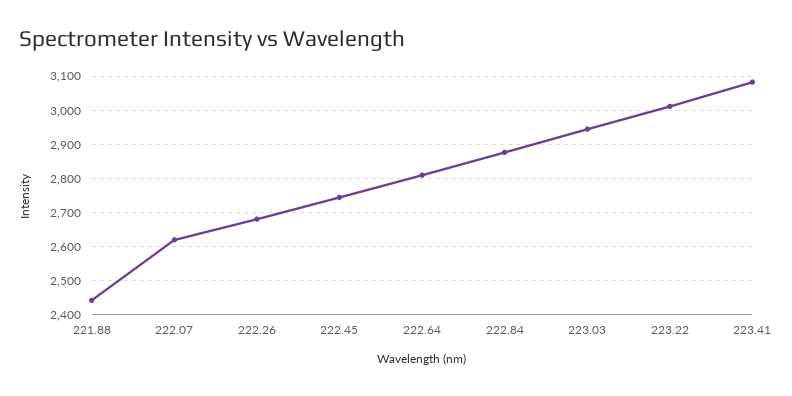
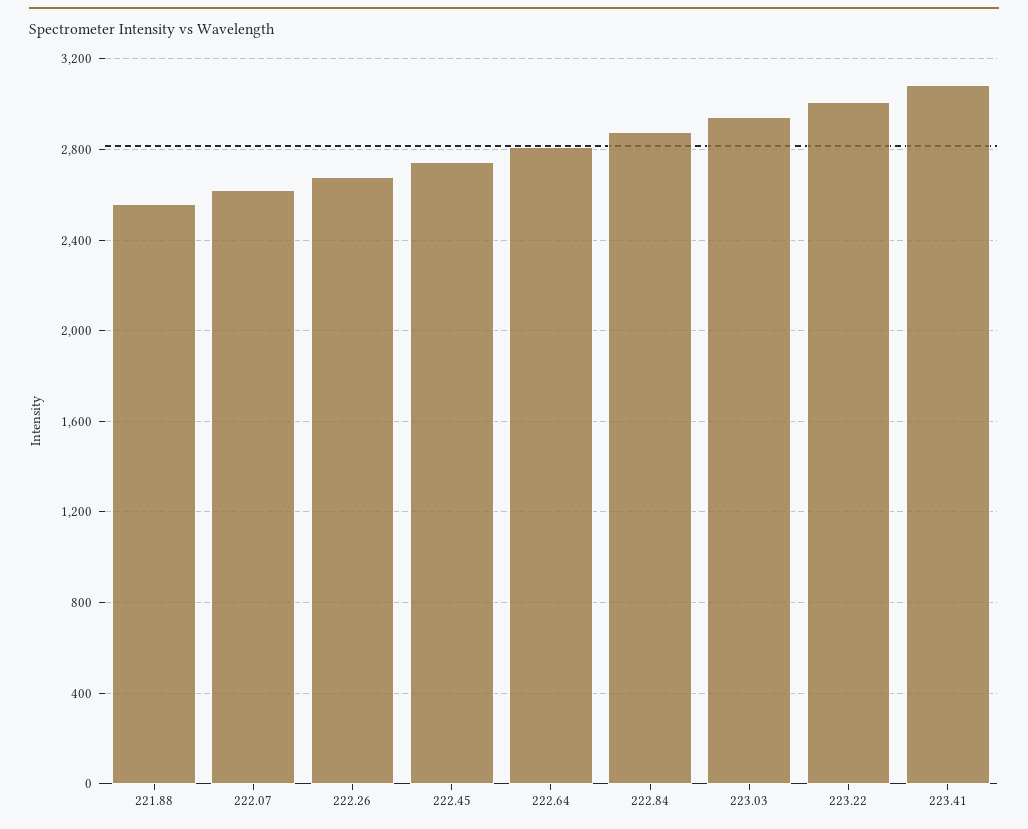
221.88: 2440 -> 2550

